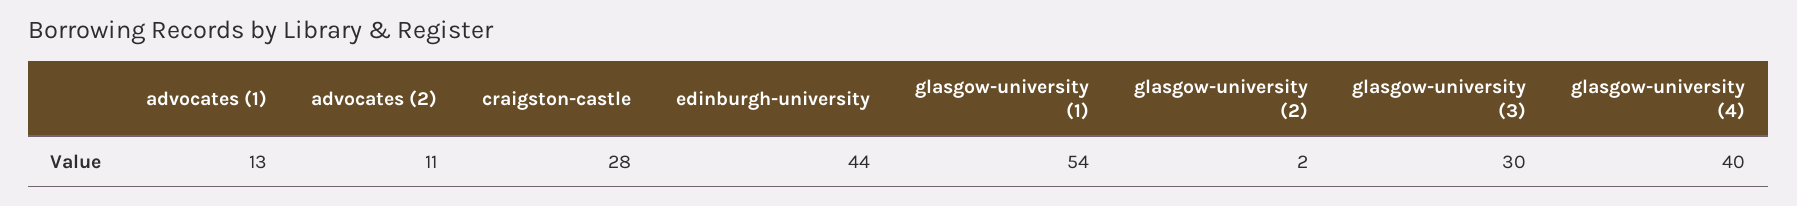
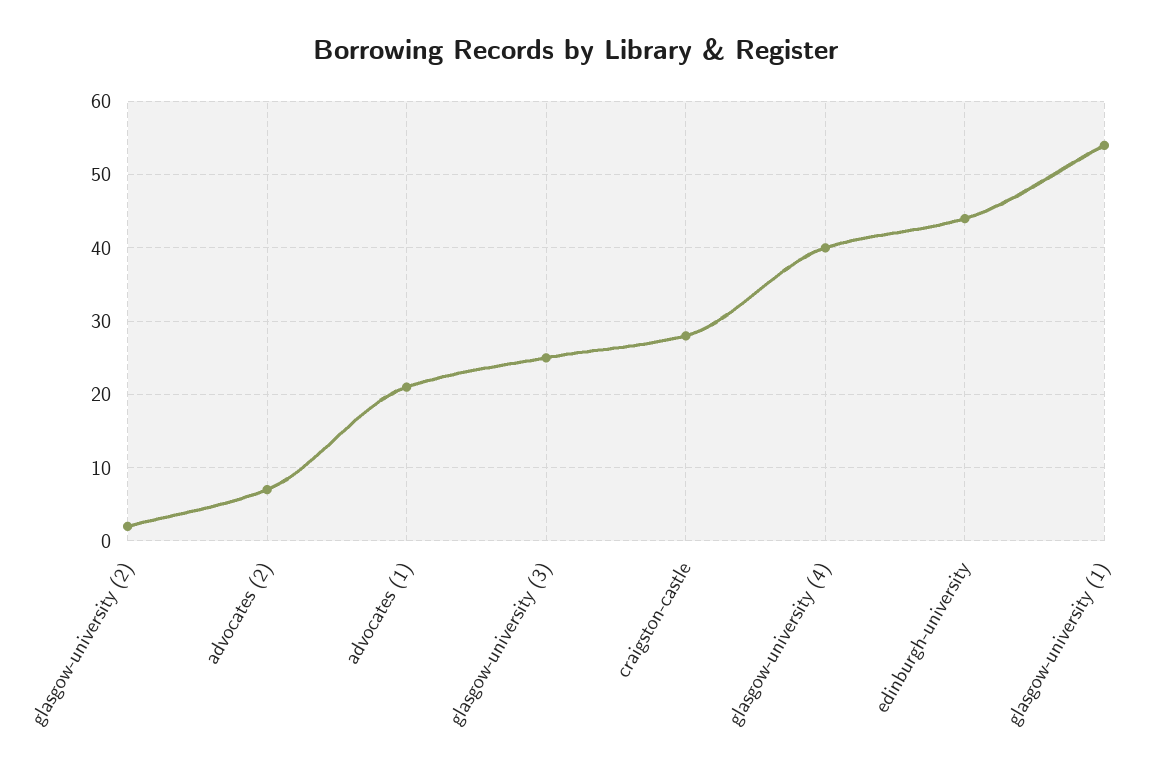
advocates (1): 13 -> 21
advocates (2): 11 -> 7
glasgow-university (3): 30 -> 25

